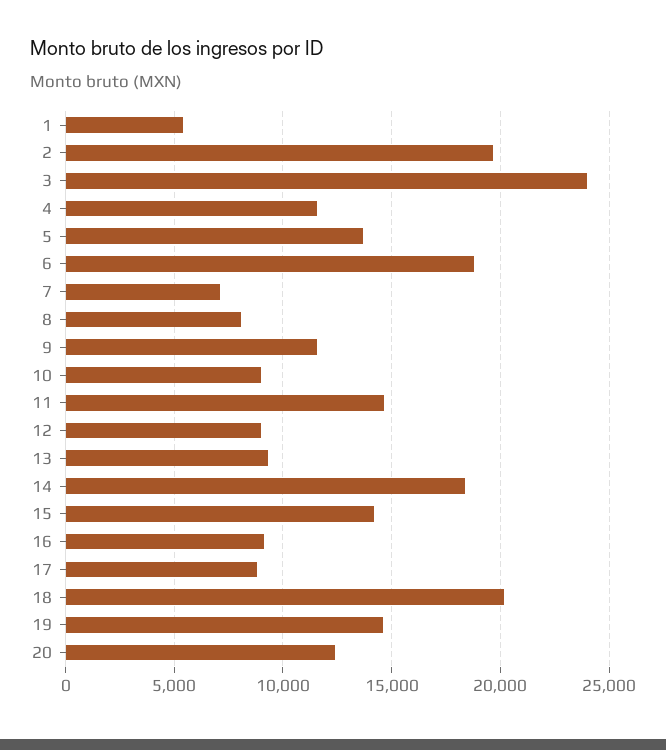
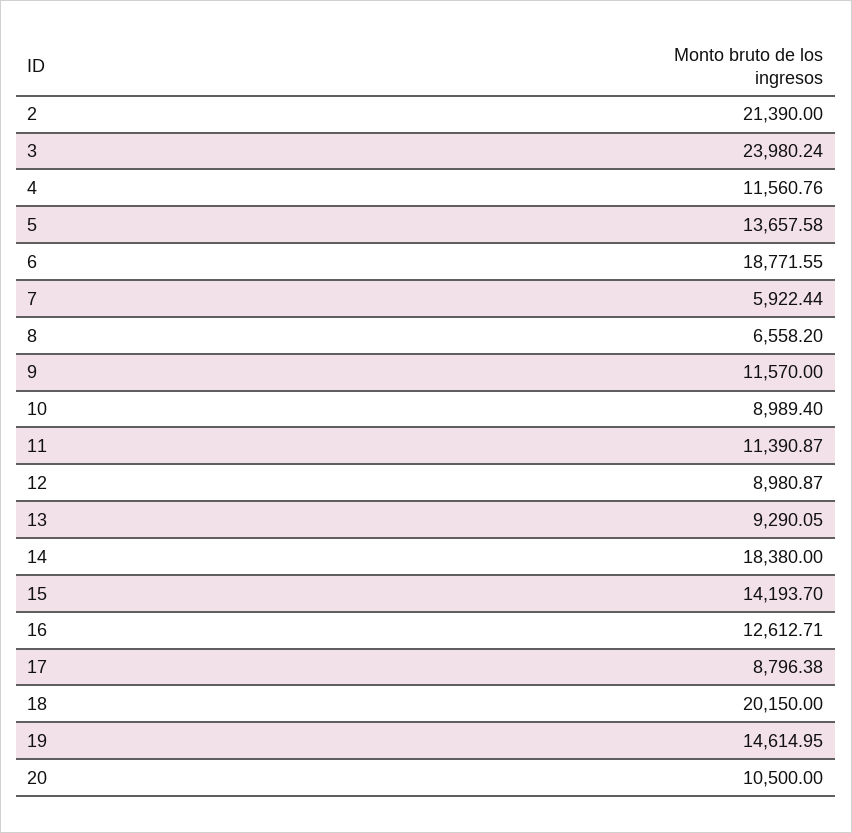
1: 5500 -> none
2: 19500 -> 21390
7: 7000 -> 5922.44
8: 8000 -> 6558.2
11: 14500 -> 11390.87
16: 9000 -> 12612.71
20: 12500 -> 10500

